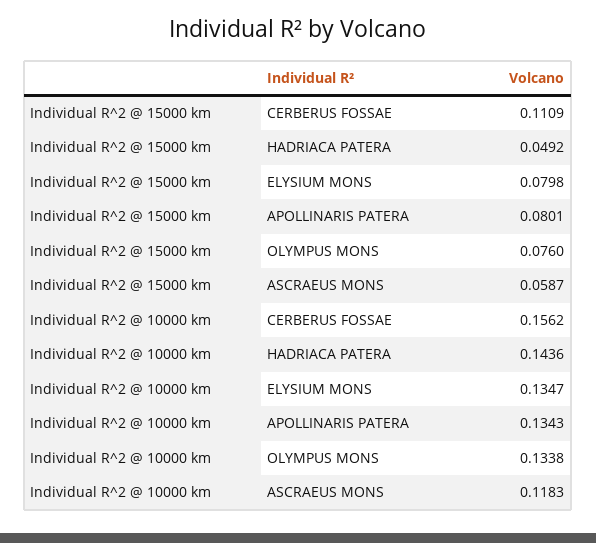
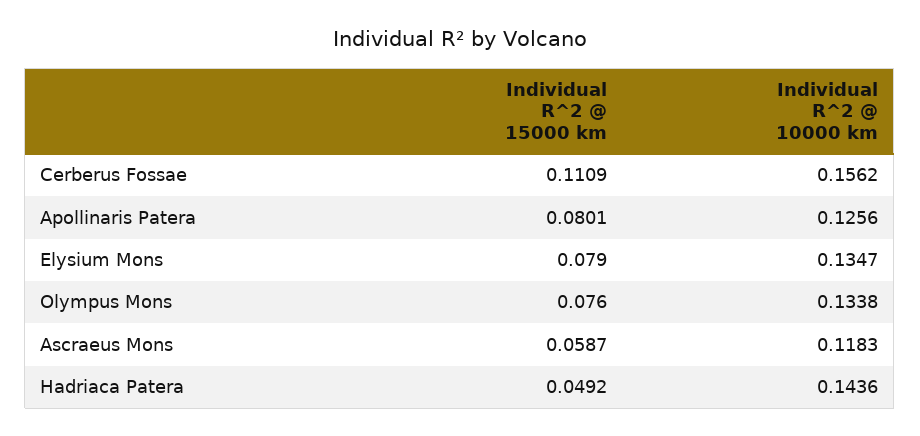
Individual R^2 @ 15000 km, ELYSIUM MONS: 0.0798 -> 0.079
Individual R^2 @ 10000 km, APOLLINARIS PATERA: 0.1343 -> 0.1256

